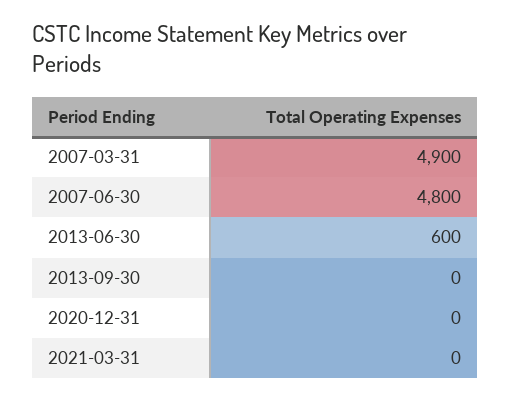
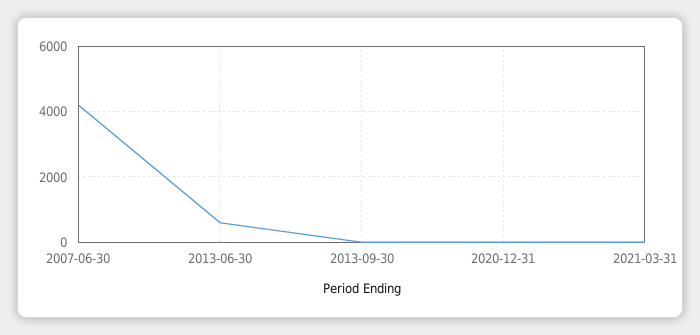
2007-03-31: 4900 -> none
2007-06-30: 4800 -> 4200

